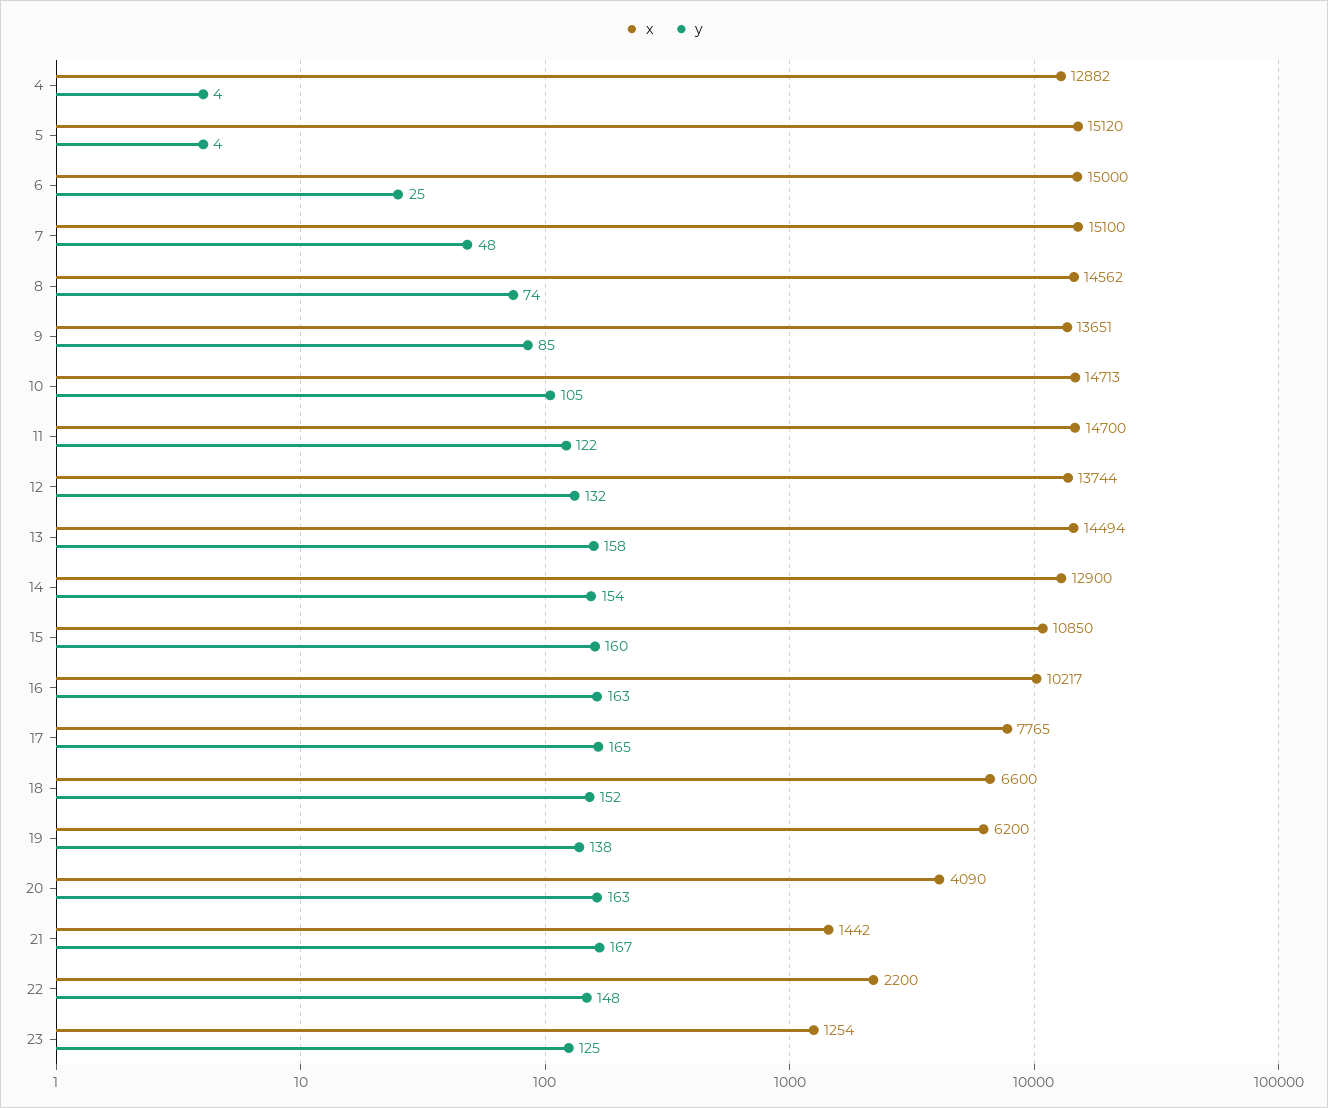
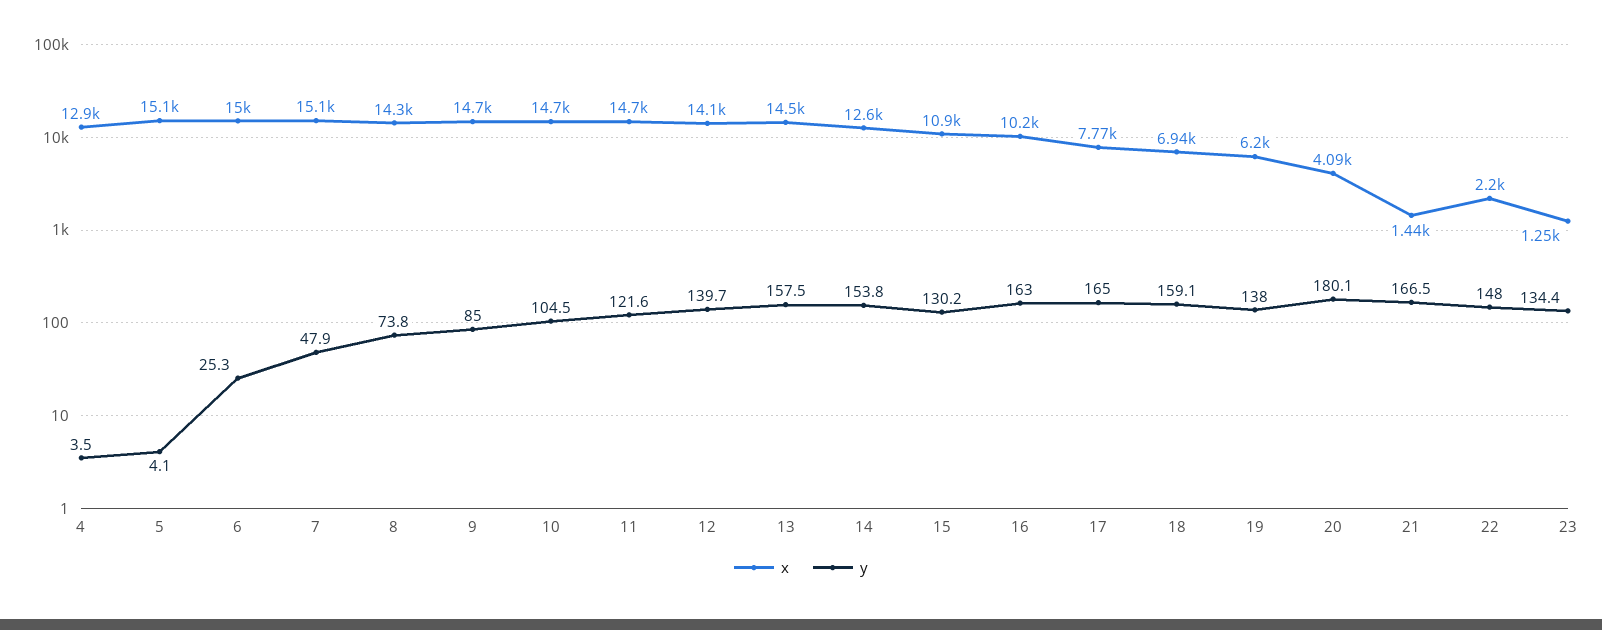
x, 8: 14562 -> 14300
x, 9: 13651 -> 14700
x, 12: 13744 -> 14100
y, 12: 132 -> 139.7
x, 14: 12900 -> 12600
y, 15: 160 -> 130.2
x, 18: 6600 -> 6940
y, 18: 152 -> 159.1
y, 20: 163 -> 180.1
y, 23: 125 -> 134.4

